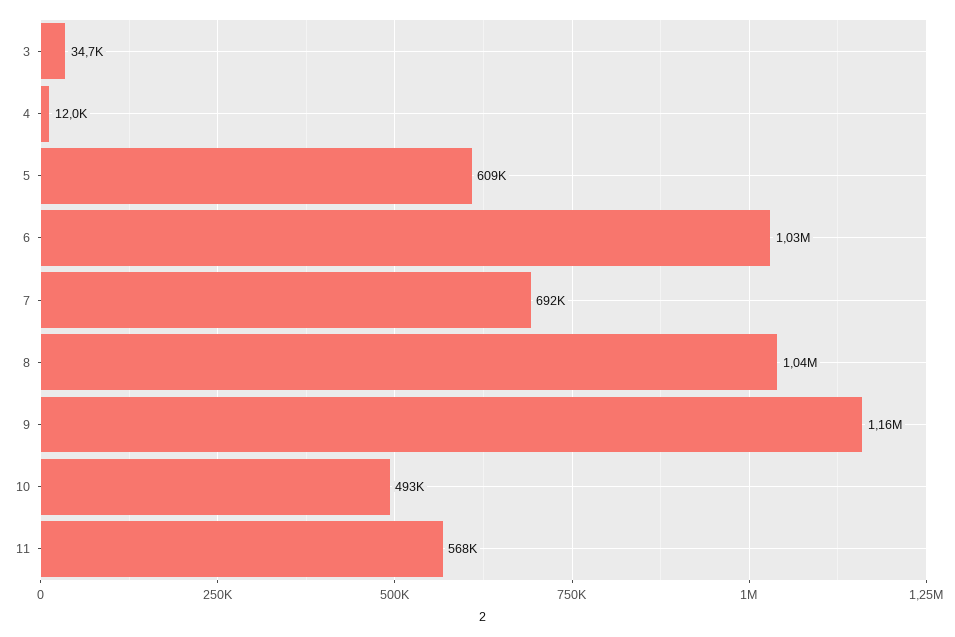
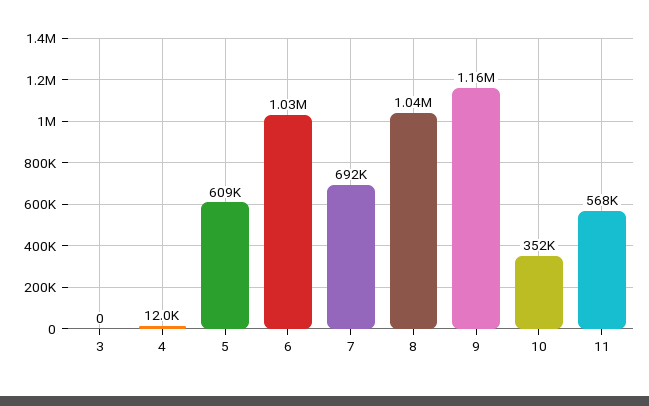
3: 34700 -> 0
10: 493000 -> 352000

